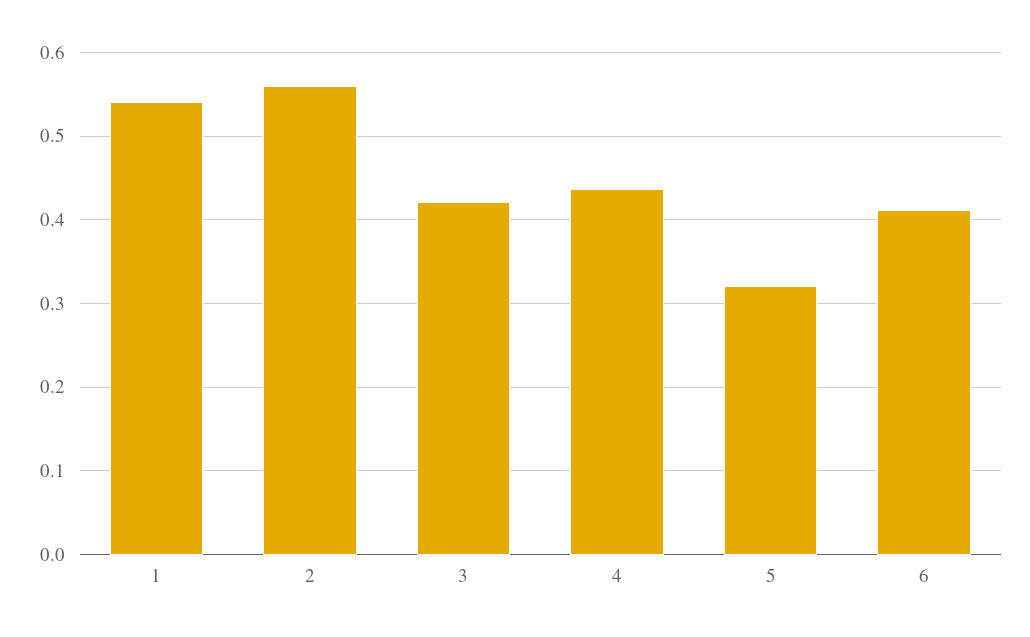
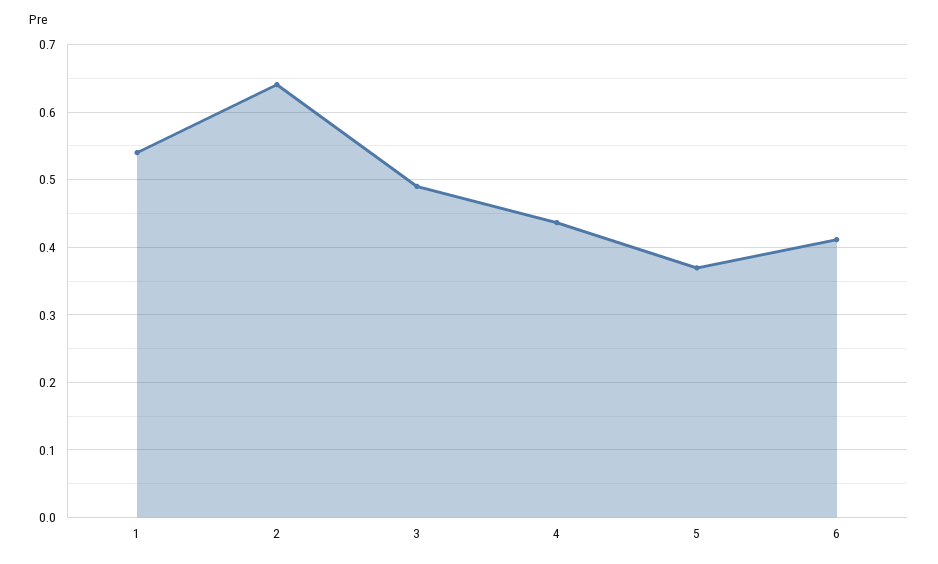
2: 0.56 -> 0.64
3: 0.42 -> 0.49
5: 0.32 -> 0.37

